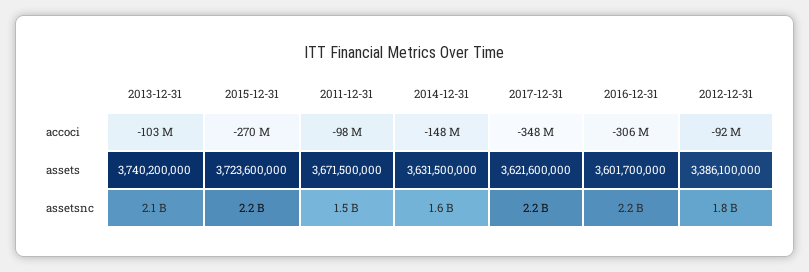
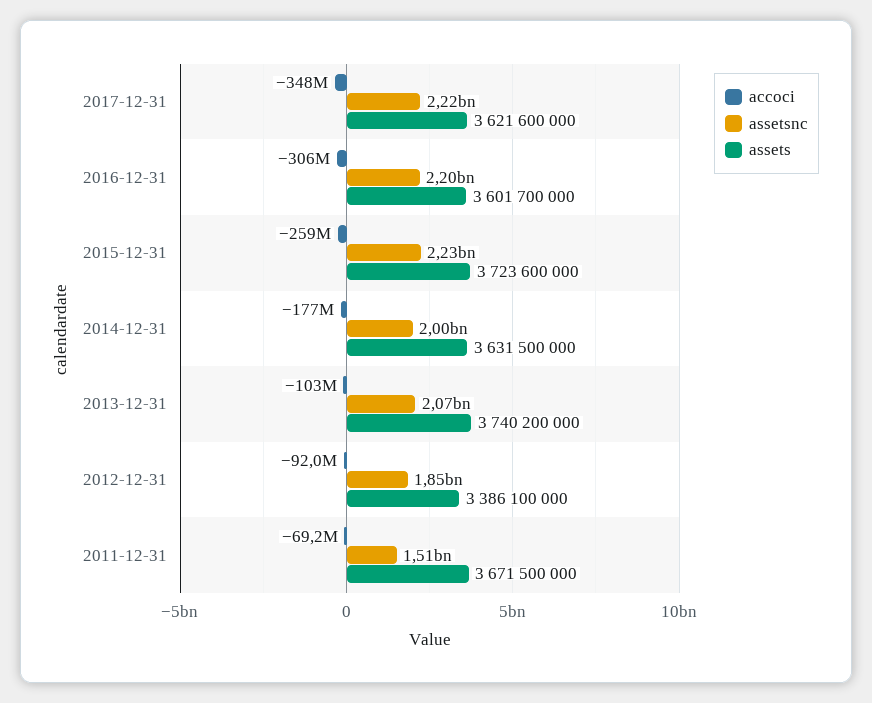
accoci, 2015-12-31: -270000000 -> -259000000
accoci, 2011-12-31: -98000000 -> -69200000
accoci, 2014-12-31: -148000000 -> -177000000
assetsnc, 2014-12-31: 1600000000 -> 2000000000

